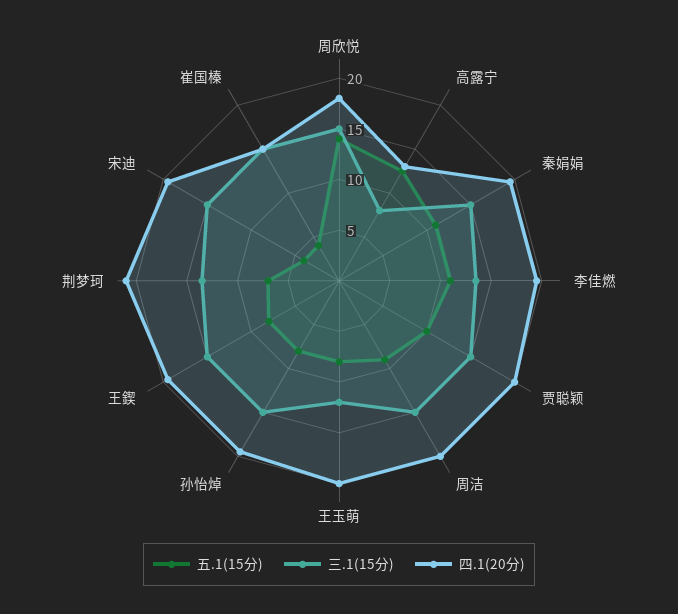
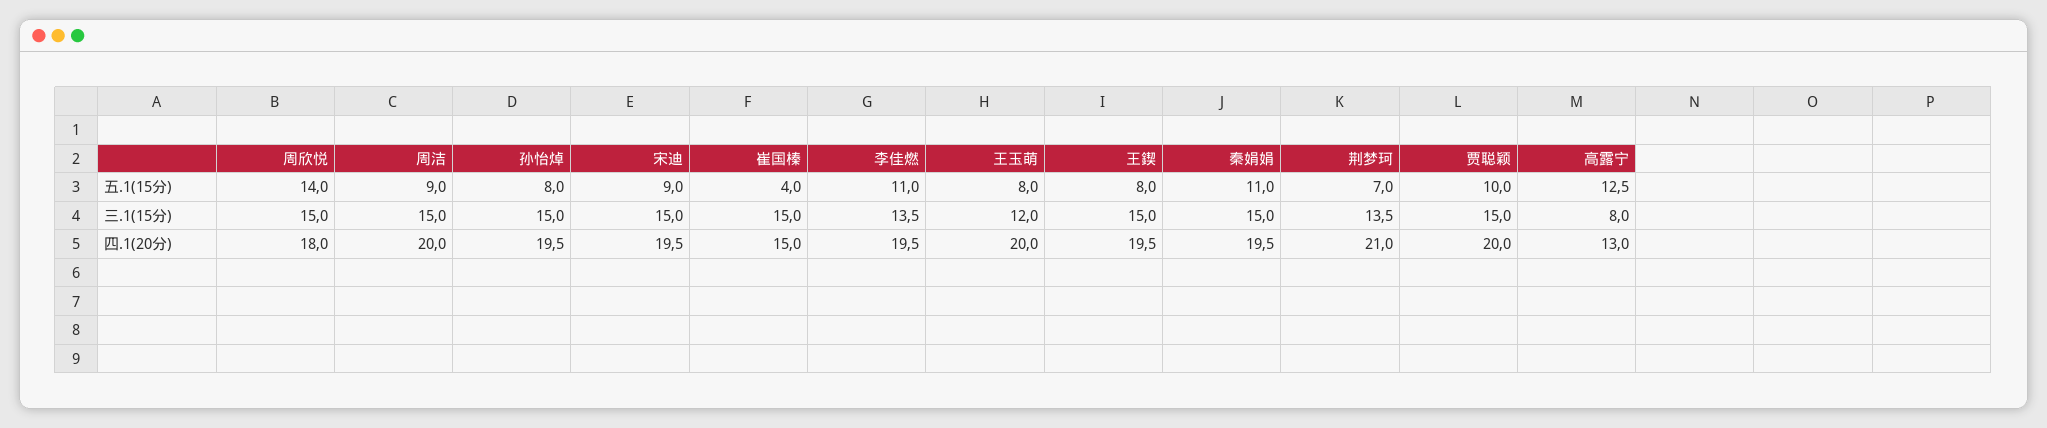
五.1(15分), 宋迪: 4 -> 9

